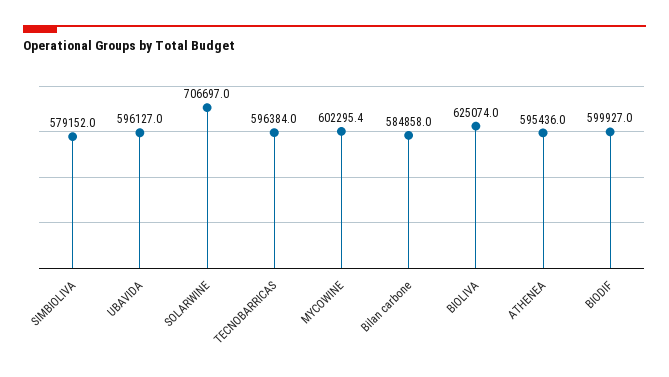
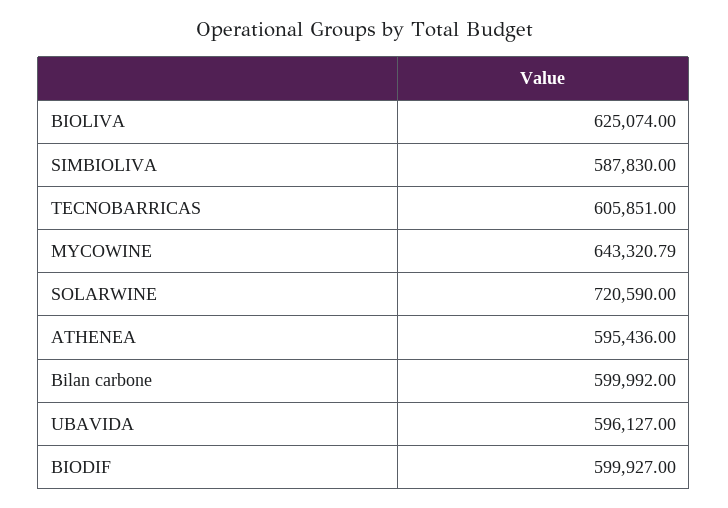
SIMBIOLIVA: 579152 -> 587830
SOLARWINE: 706697 -> 720590
TECNOBARRICAS: 596384 -> 605851
MYCOWINE: 602295.4 -> 643320.79
Bilan carbone: 584858 -> 599992

